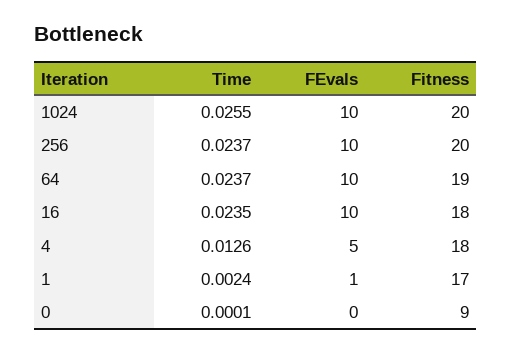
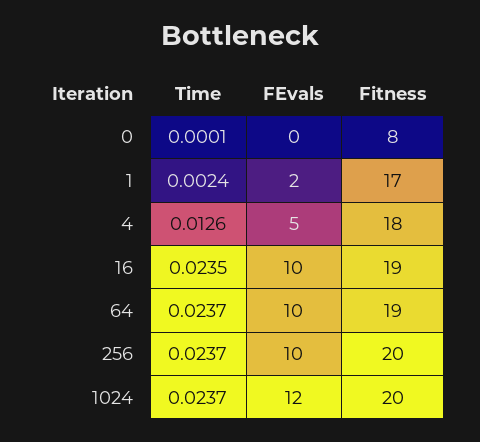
Time, 1024: 0.0255 -> 0.0237
FEvals, 1024: 10 -> 12
Fitness, 16: 18 -> 19
FEvals, 1: 1 -> 2
Fitness, 0: 9 -> 8

